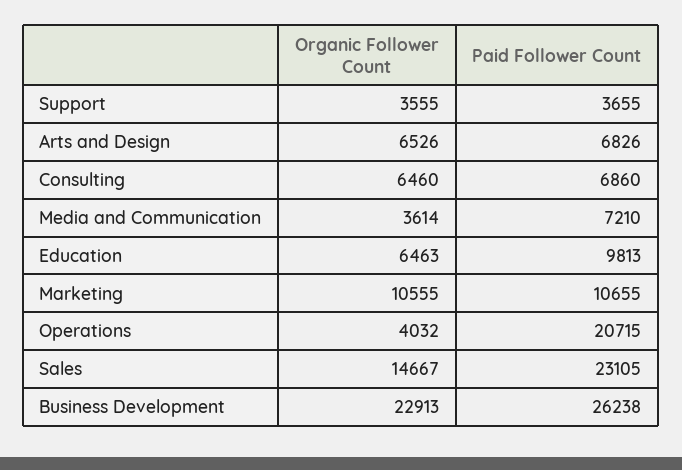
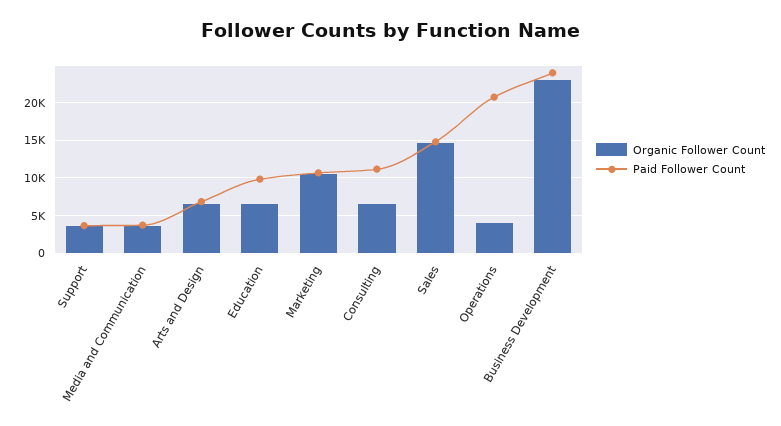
Paid Follower Count, Consulting: 6860 -> 11000
Paid Follower Count, Media and Communication: 7210 -> 4000
Paid Follower Count, Sales: 23105 -> 15000
Paid Follower Count, Business Development: 26238 -> 24000

